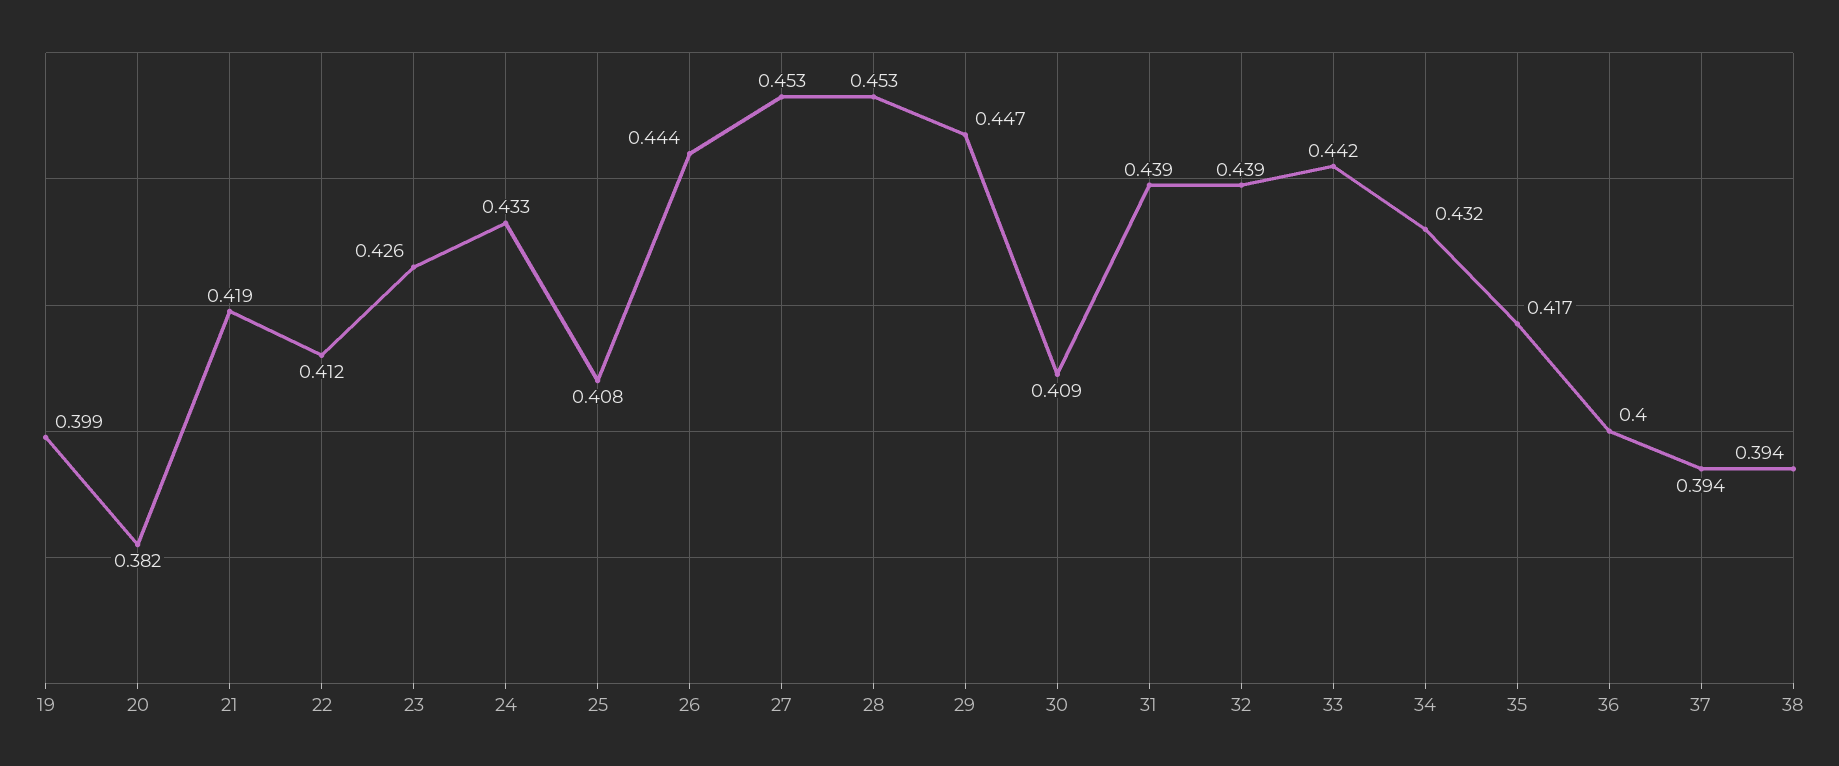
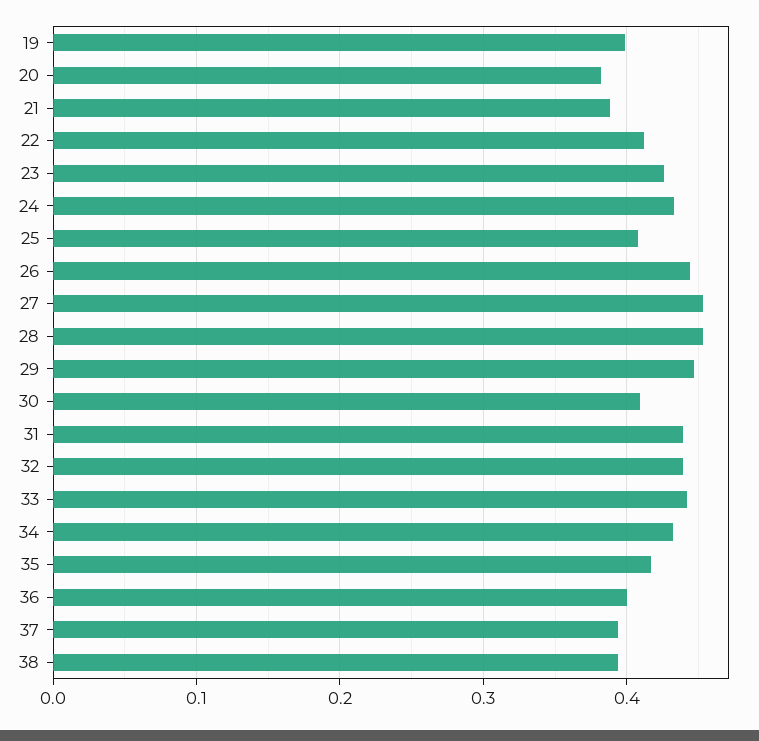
21: 0.419 -> 0.39

